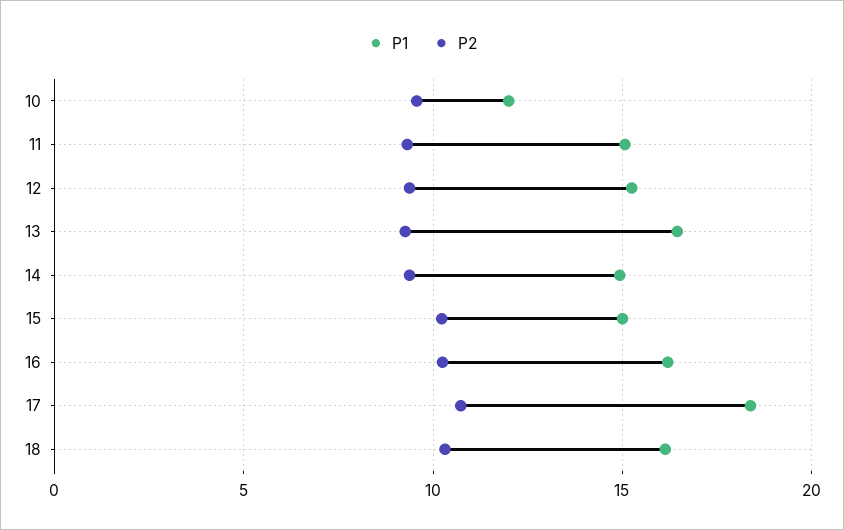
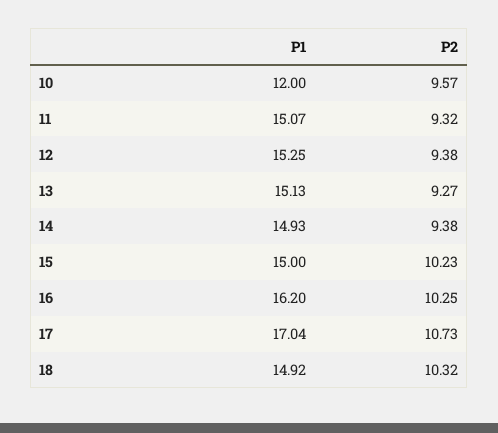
P1, 13: 16.5 -> 15.13
P1, 17: 18.5 -> 17.04
P1, 18: 16 -> 14.92

